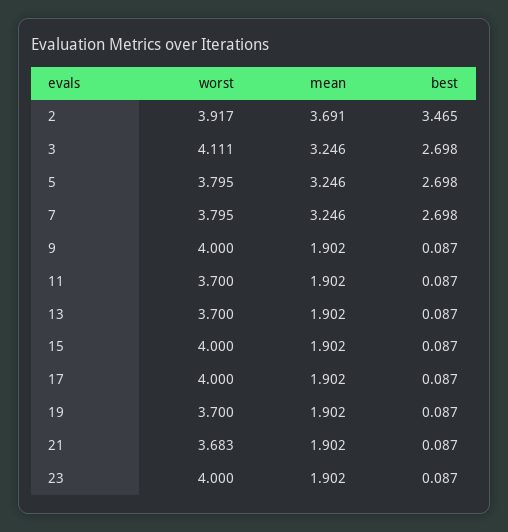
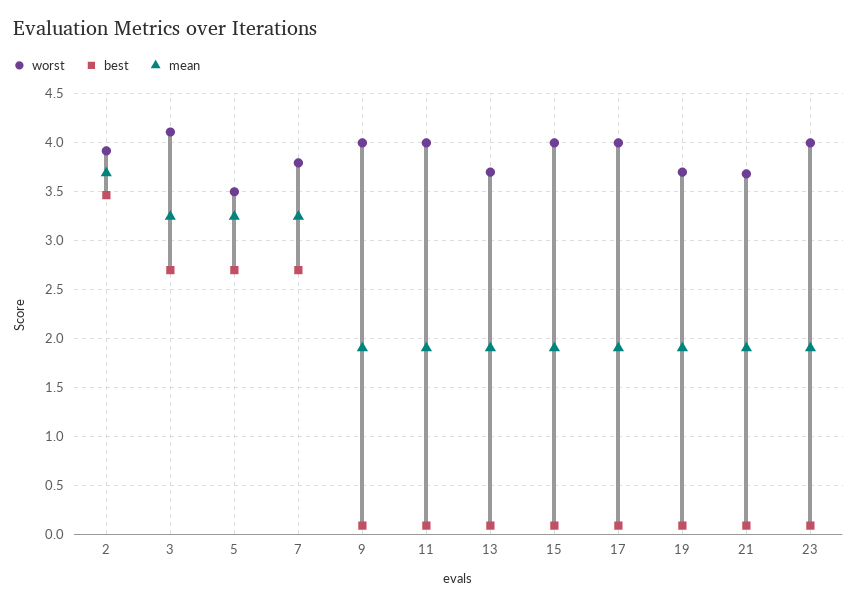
worst, 5: 3.795 -> 3.5
worst, 11: 3.7 -> 4

